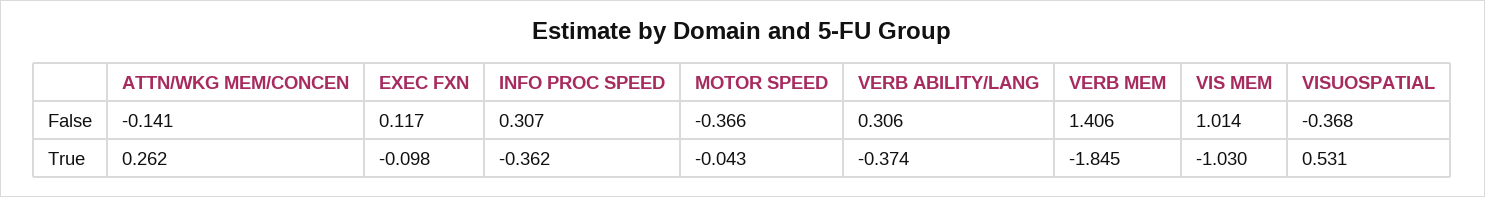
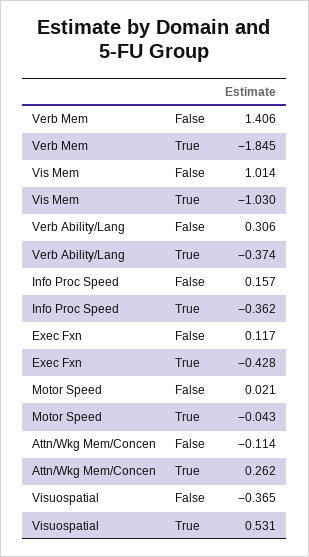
ATTN/WKG MEM/CONCEN, False: -0.141 -> -0.114
INFO PROC SPEED, False: 0.307 -> 0.157
MOTOR SPEED, False: -0.366 -> 0.021
VISUOSPATIAL, False: -0.368 -> -0.365
EXEC FXN, True: -0.098 -> -0.428

